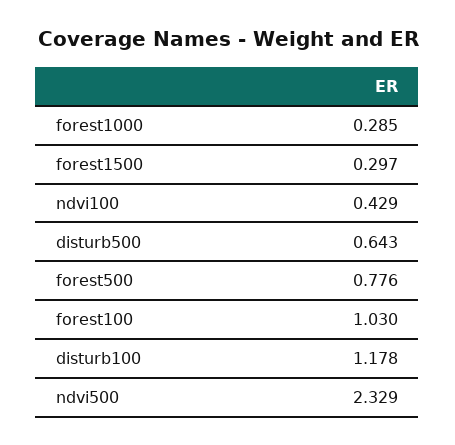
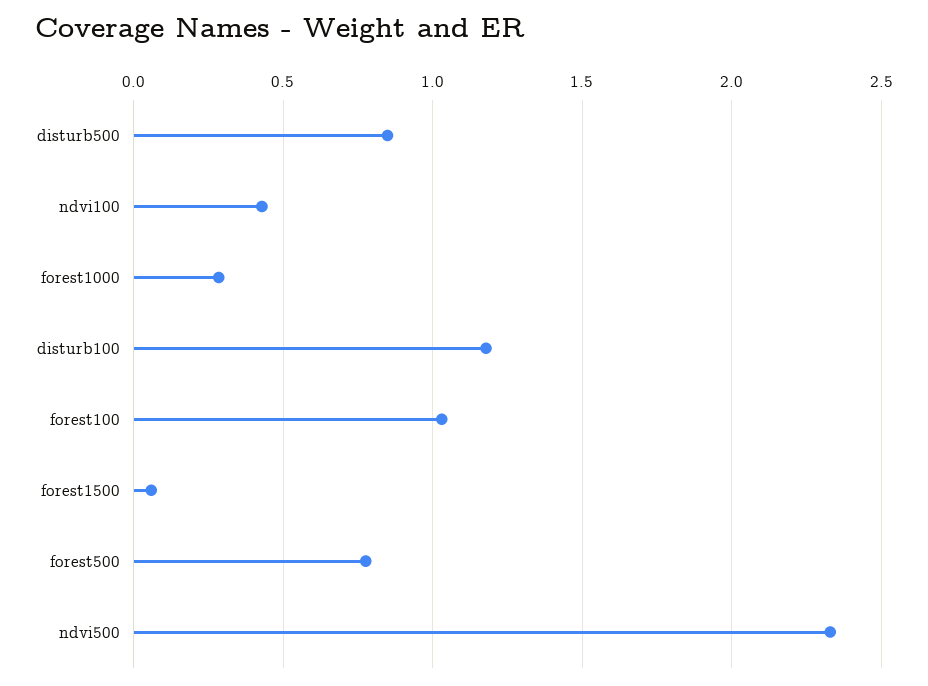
forest1500: 0.297 -> 0.05
disturb500: 0.643 -> 0.85

